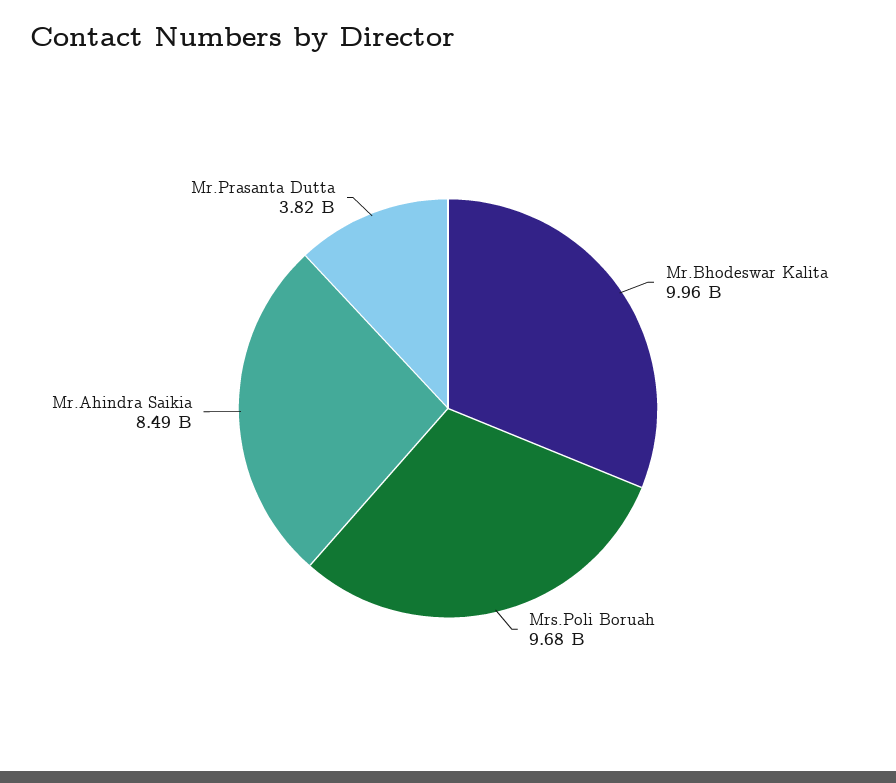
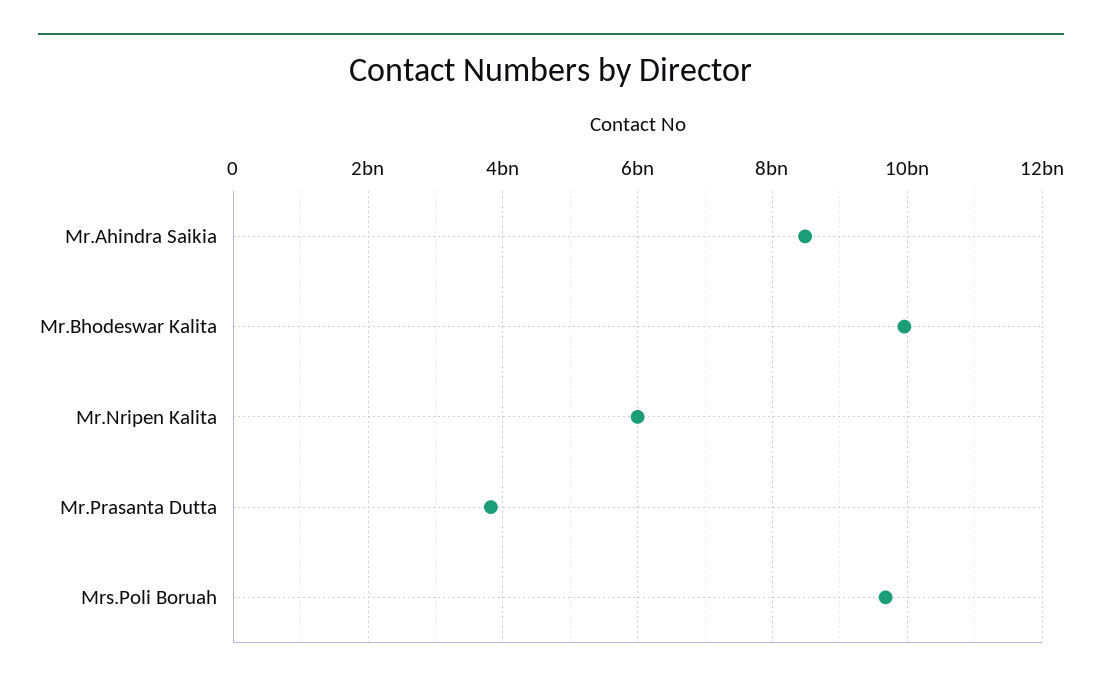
Mr.Nripen Kalita: none -> 6000000000

